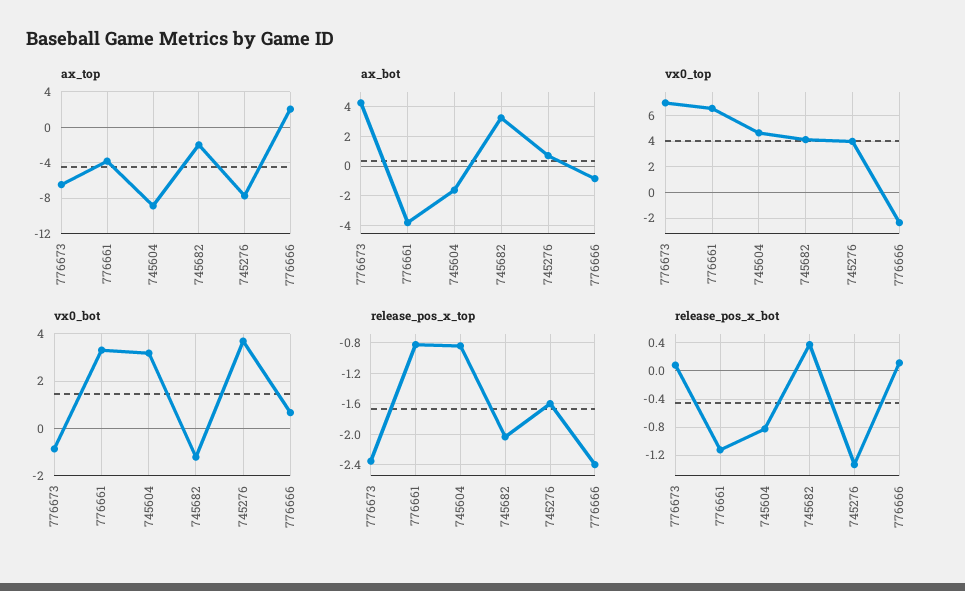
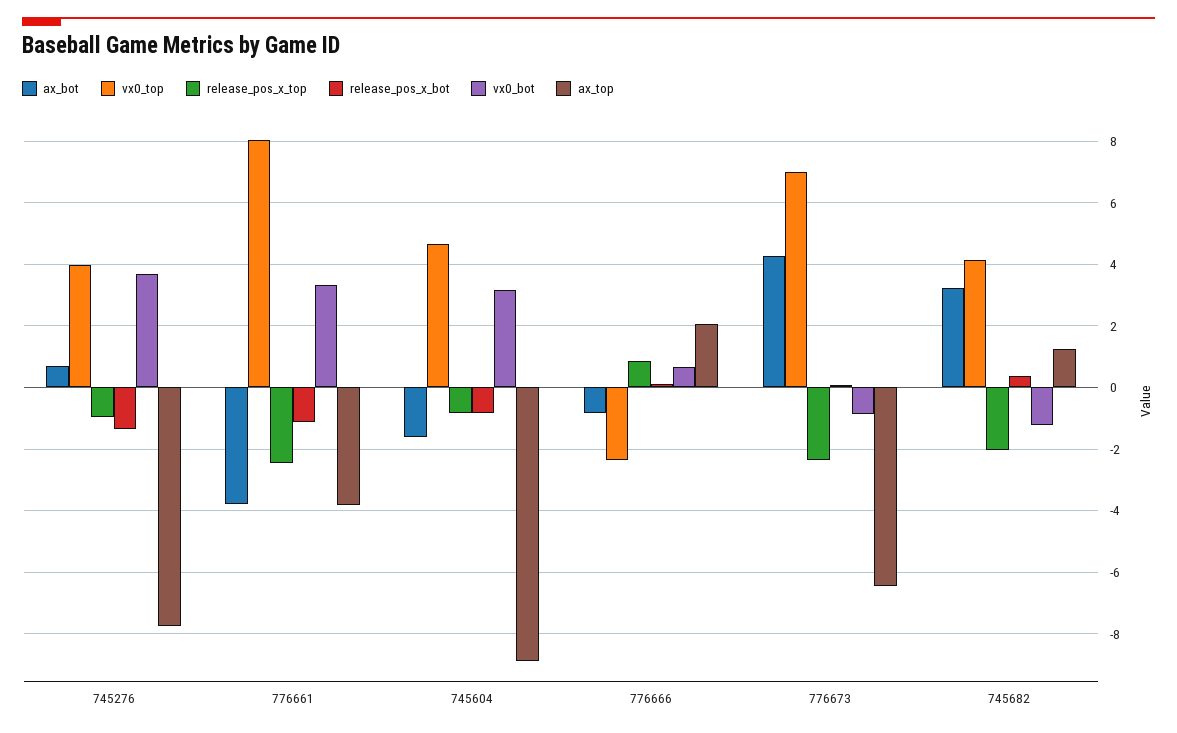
ax_top, 745682: -2 -> 1.2
vx0_top, 776661: 6.5 -> 8
release_pos_x_top, 776661: -0.8 -> -2.4
release_pos_x_top, 745276: -1.6 -> -1
release_pos_x_top, 776666: -2.4 -> 0.8

